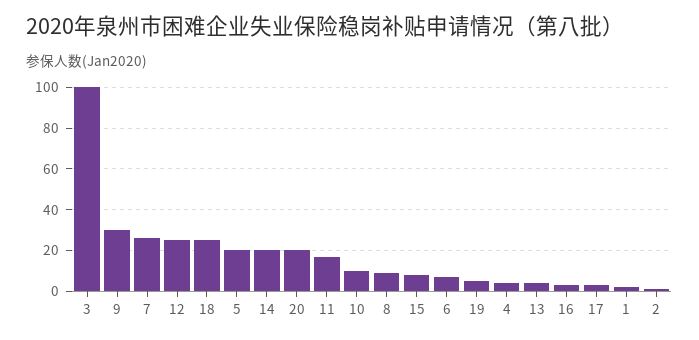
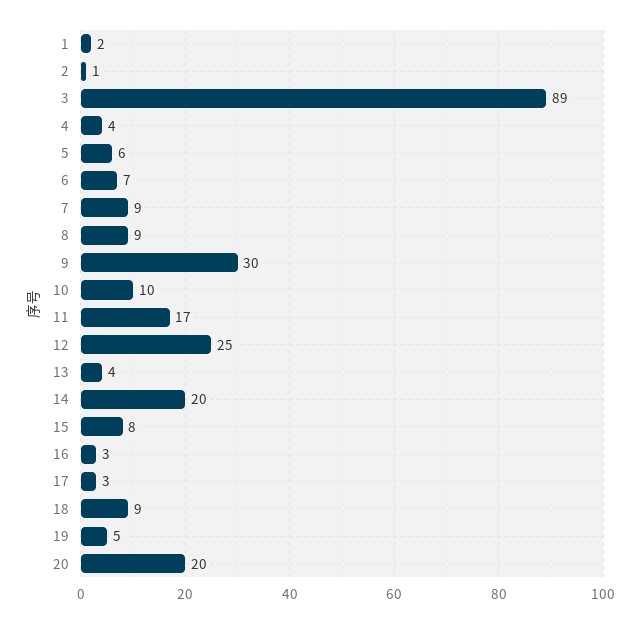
3: 100 -> 89
7: 25 -> 9
18: 25 -> 9
5: 20 -> 6

